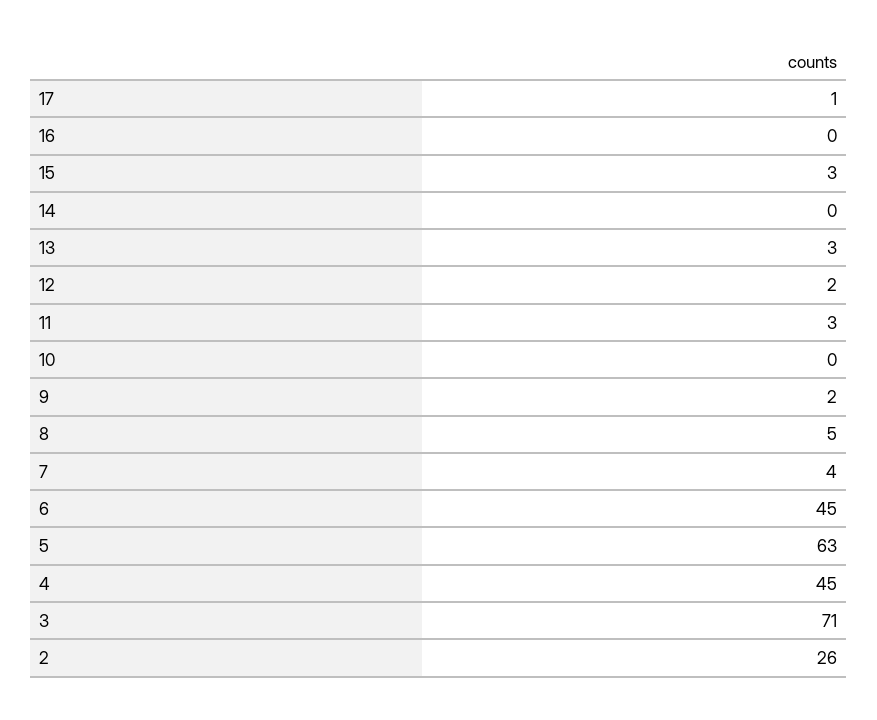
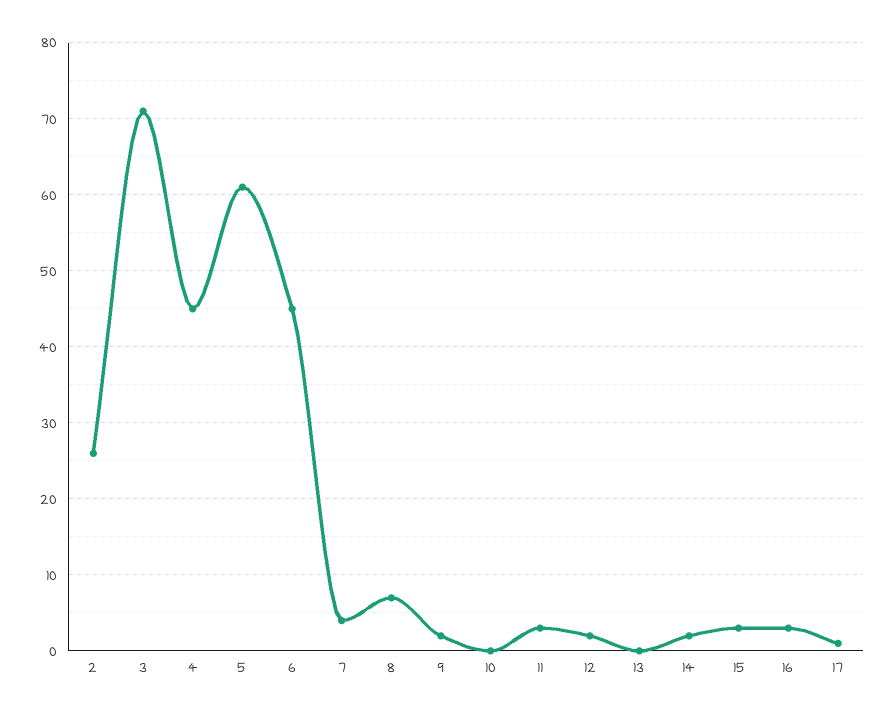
16: 0 -> 3
14: 0 -> 2
13: 3 -> 0
8: 5 -> 7
5: 63 -> 61

